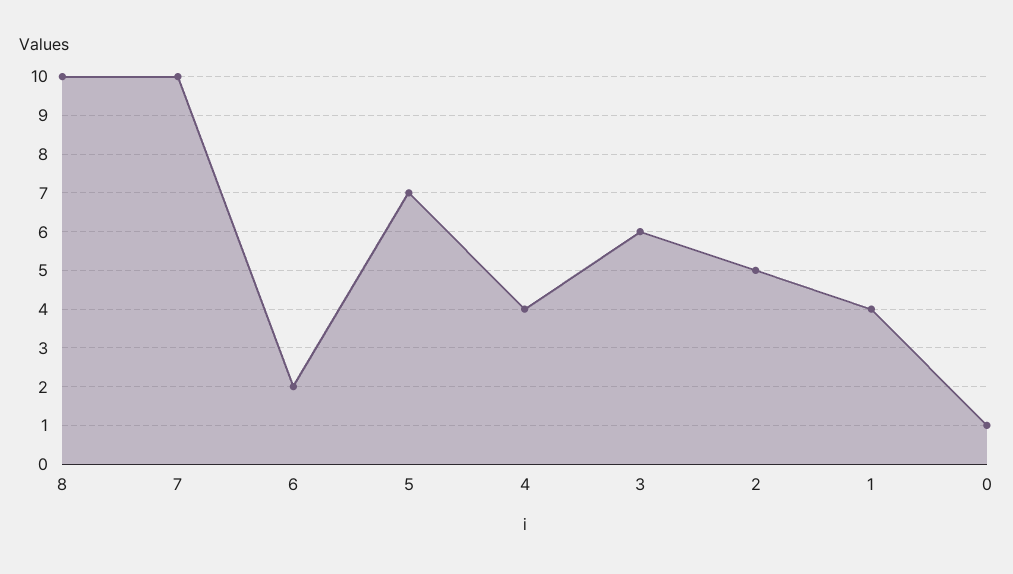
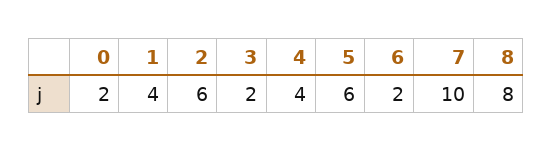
8: 10 -> 8
5: 7 -> 6
3: 6 -> 2
2: 5 -> 6
0: 1 -> 2

